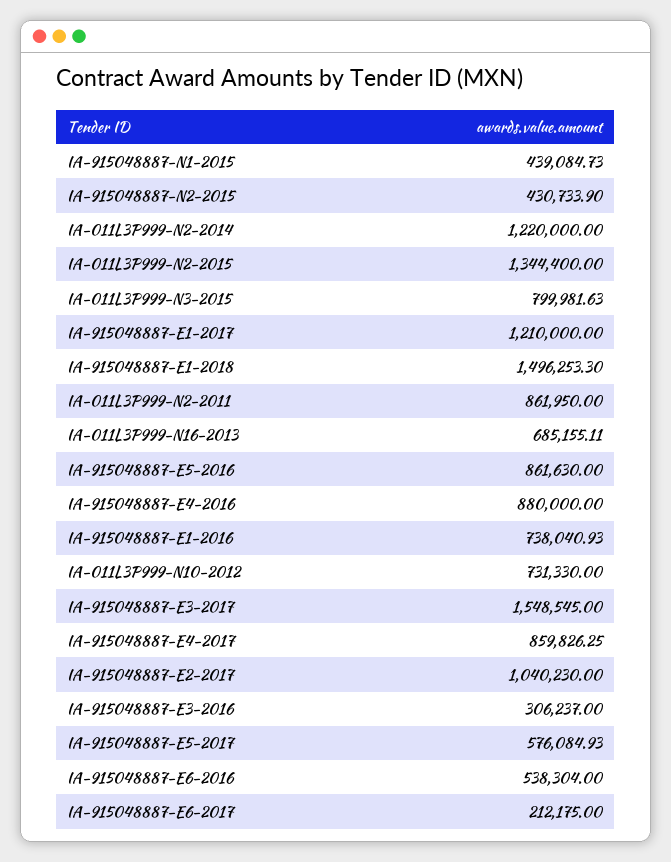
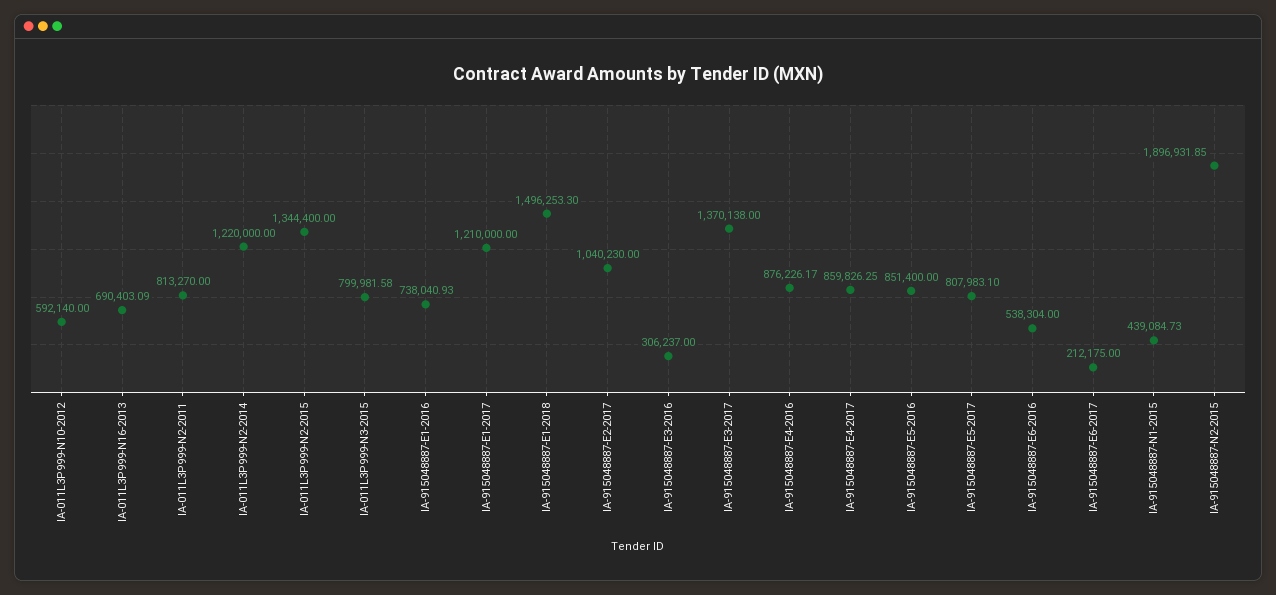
IA-915048887-N2-2015: 430733.9 -> 1896931.85
IA-011L3P999-N3-2015: 799981.63 -> 799981.58
IA-011L3P999-N2-2011: 861950 -> 813270
IA-011L3P999-N16-2013: 685155.11 -> 690403.09
IA-915048887-E5-2016: 861630 -> 851400
IA-915048887-E4-2016: 880000 -> 876226.17
IA-011L3P999-N10-2012: 731330 -> 592140
IA-915048887-E3-2017: 1548545 -> 1370138
IA-915048887-E5-2017: 576084.93 -> 807983.1

